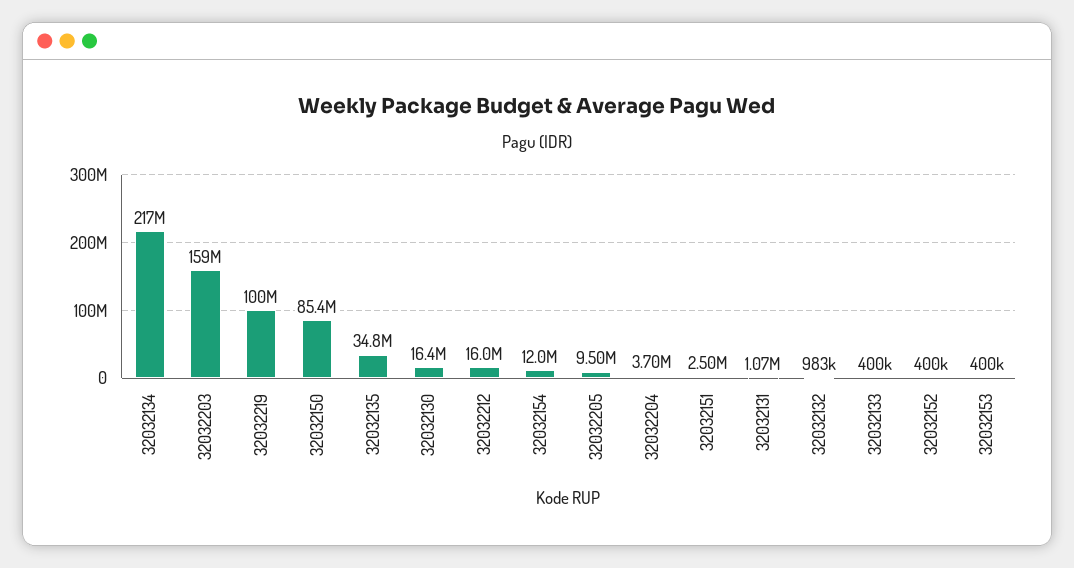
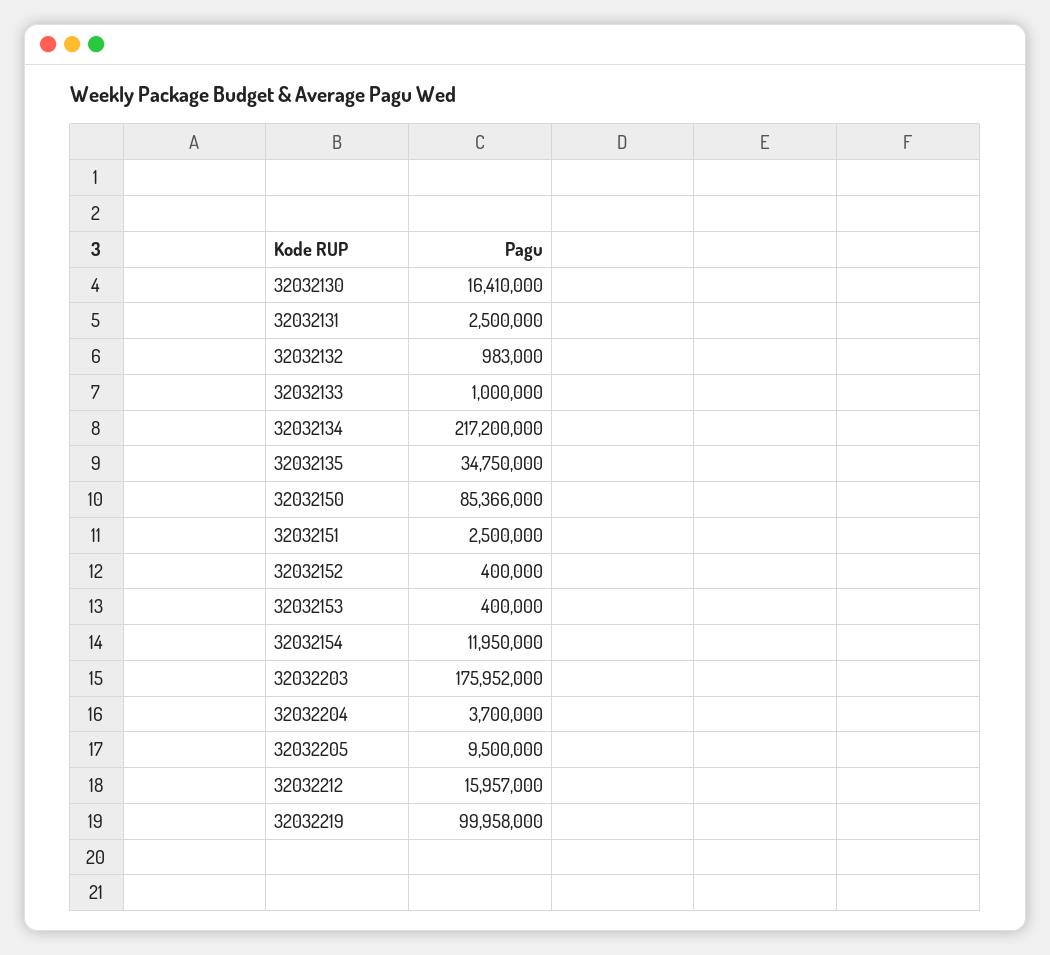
32032203: 159000000 -> 175952000
32032131: 1070000 -> 2500000
32032133: 400000 -> 1000000

